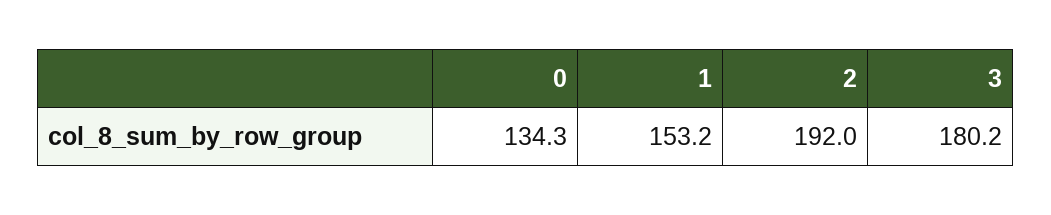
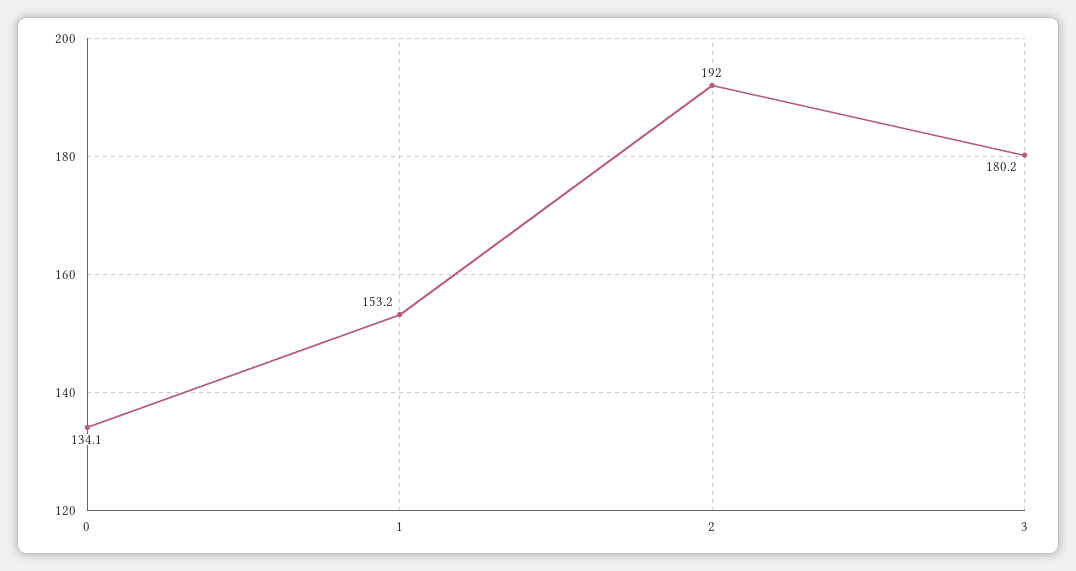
0: 134.3 -> 134.1

